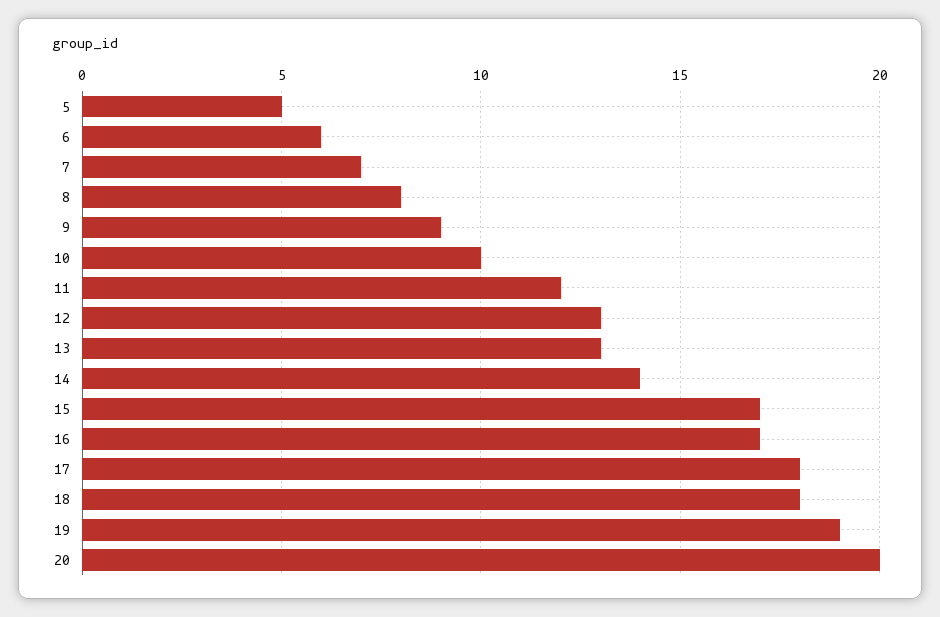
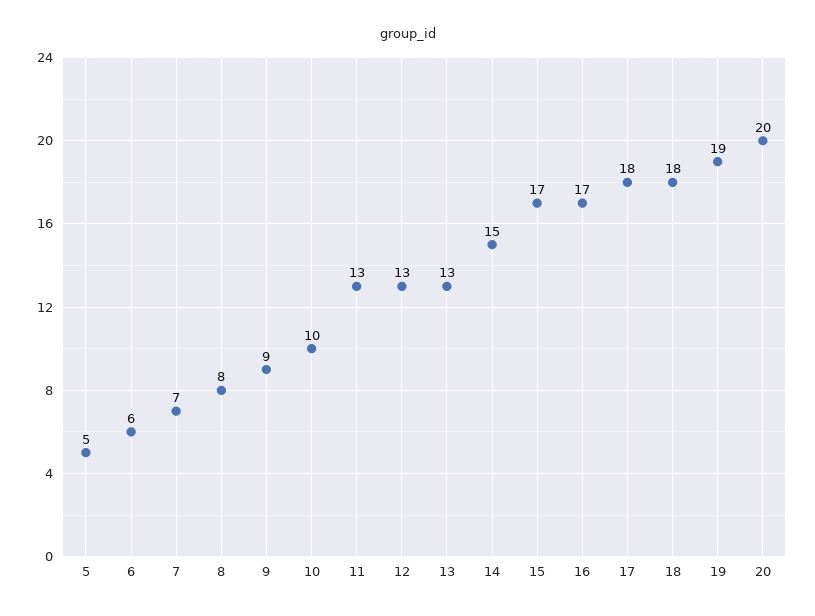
11: 12 -> 13
14: 14 -> 15

